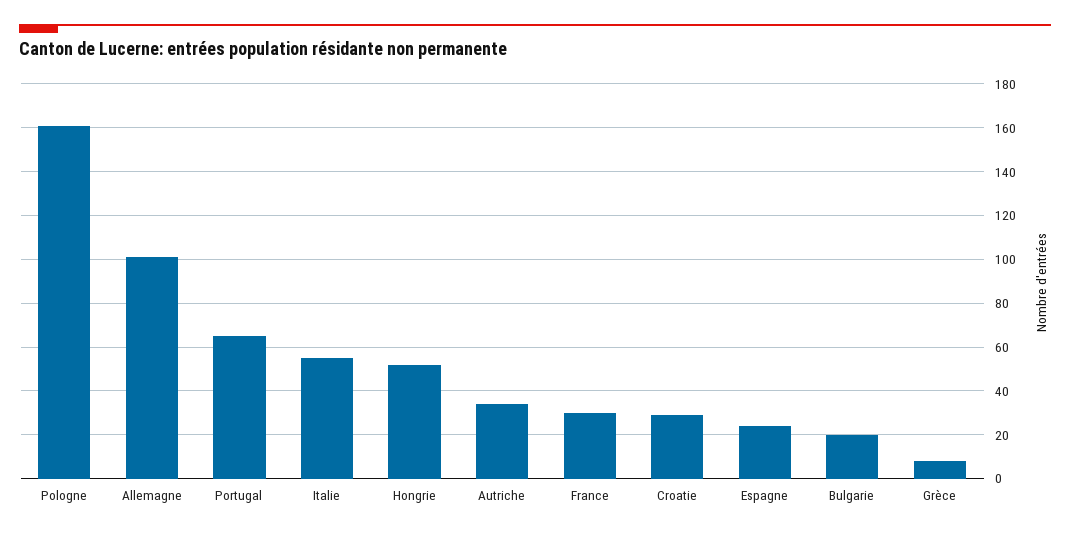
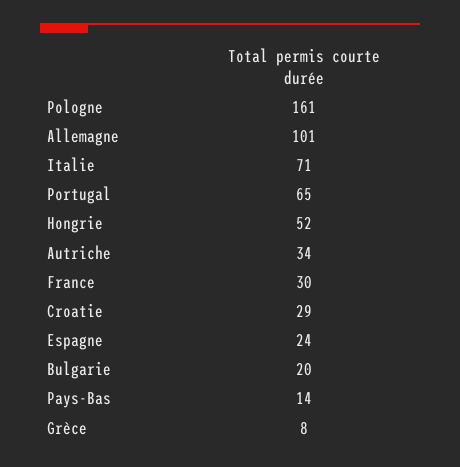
Italie: 55 -> 71
Pays-Bas: none -> 14

